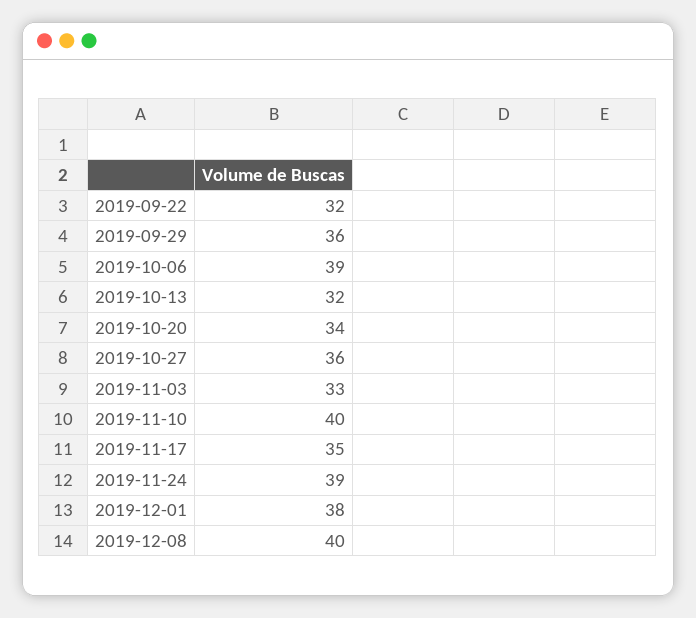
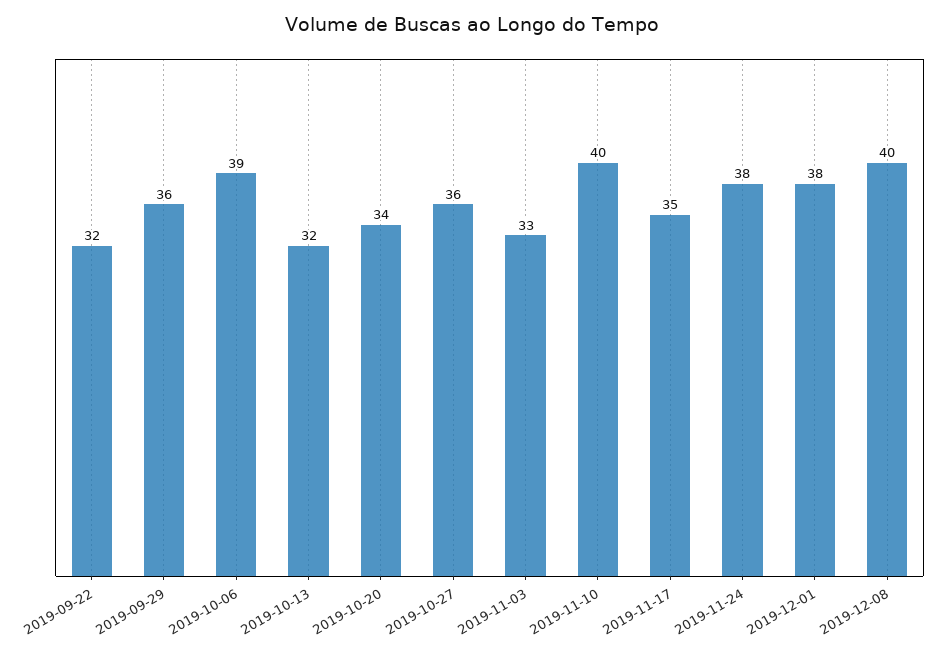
2019-11-24: 39 -> 38

